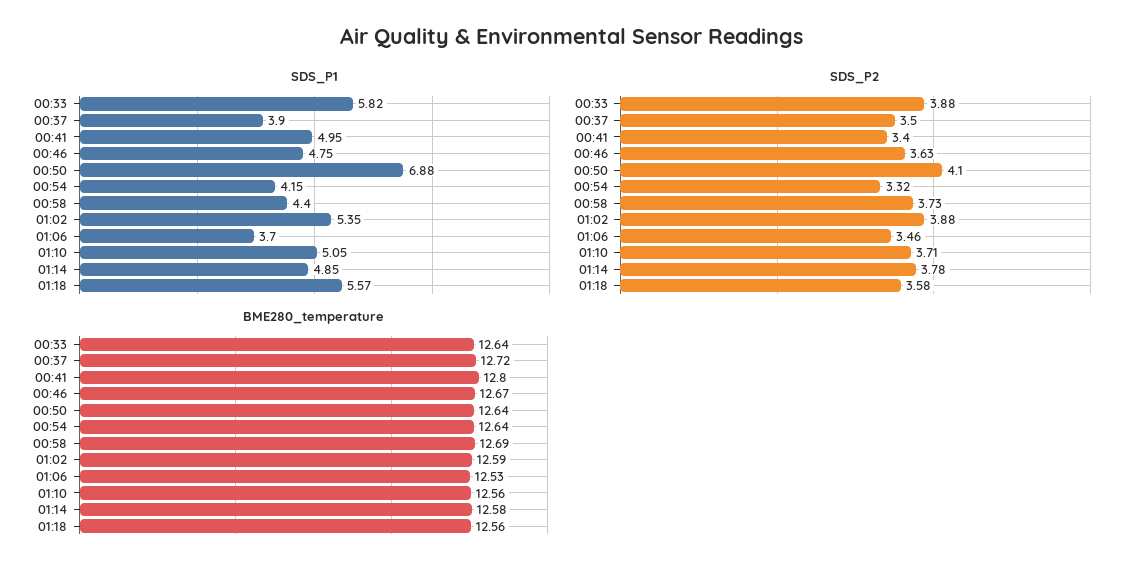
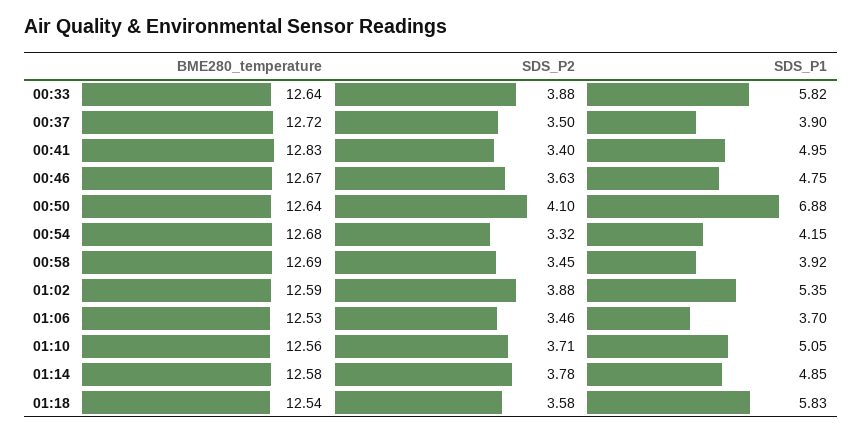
SDS_P1, 00:58: 4.4 -> 3.92
SDS_P1, 01:18: 5.57 -> 5.83
SDS_P2, 00:58: 3.73 -> 3.45
BME280_temperature, 00:41: 12.8 -> 12.83
BME280_temperature, 00:54: 12.64 -> 12.68
BME280_temperature, 01:18: 12.56 -> 12.54

